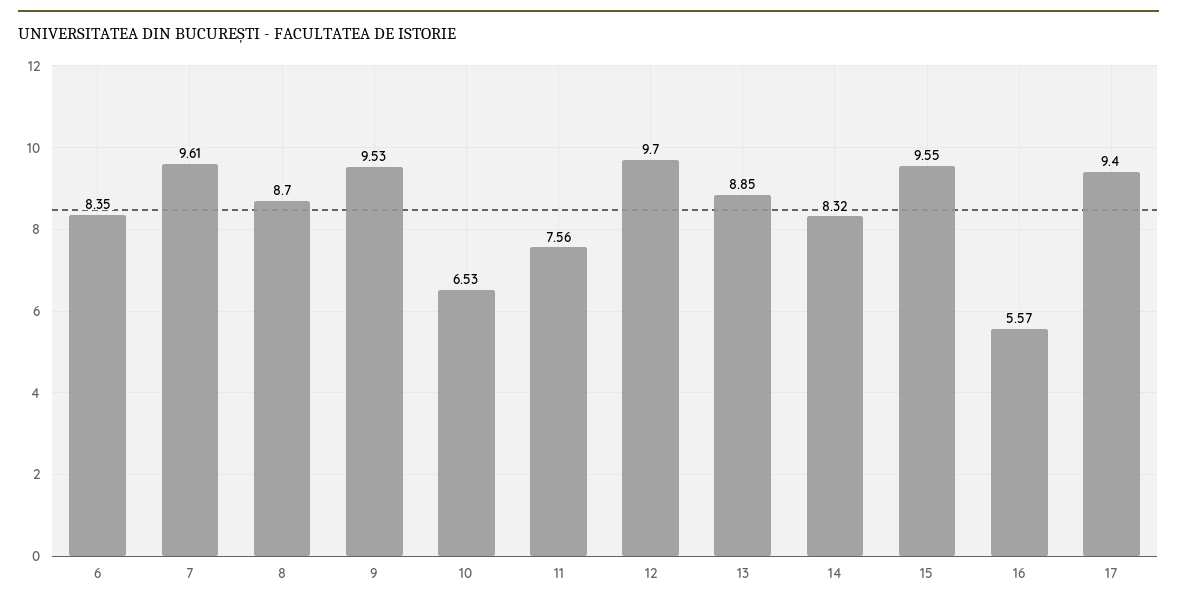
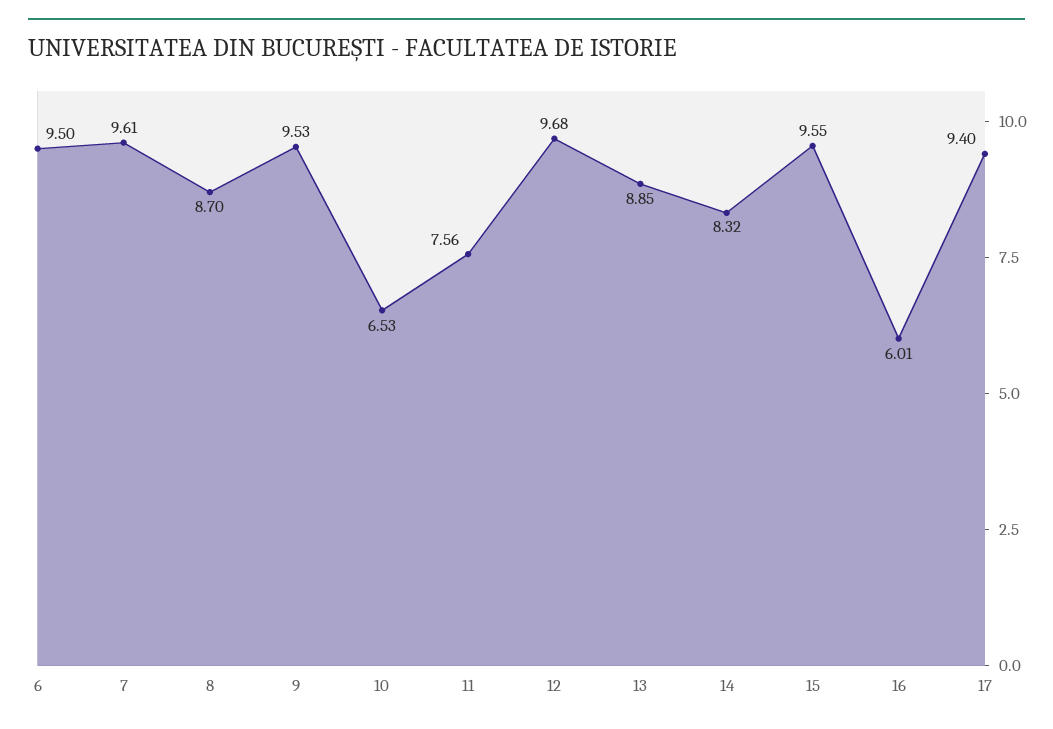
6: 8.35 -> 9.5
12: 9.7 -> 9.68
16: 5.57 -> 6.01

